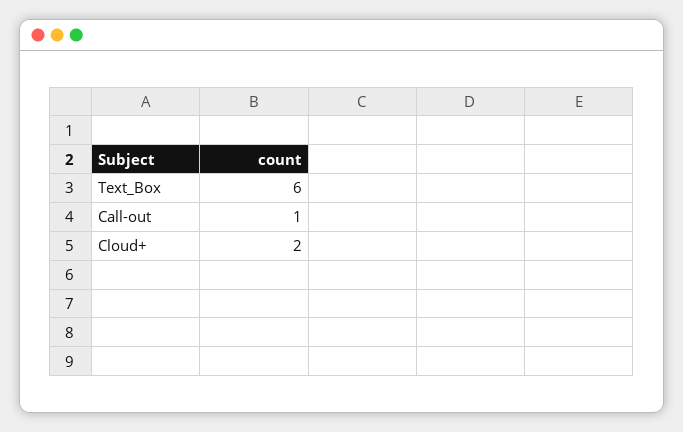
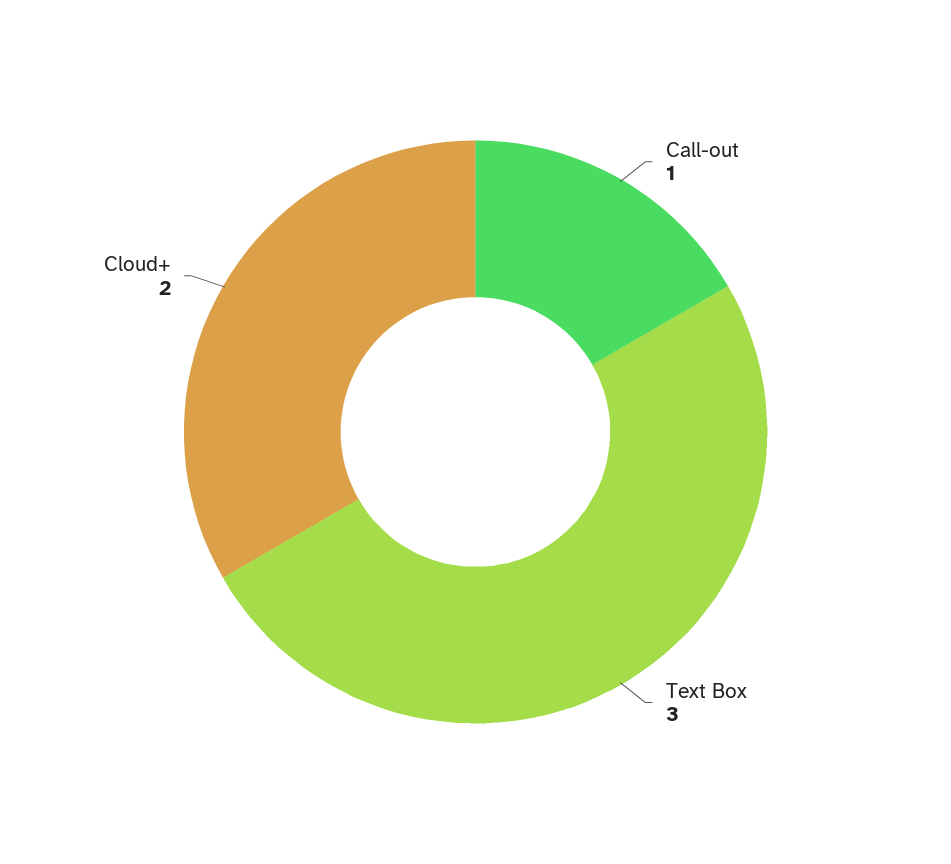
Text_Box: 6 -> 3

